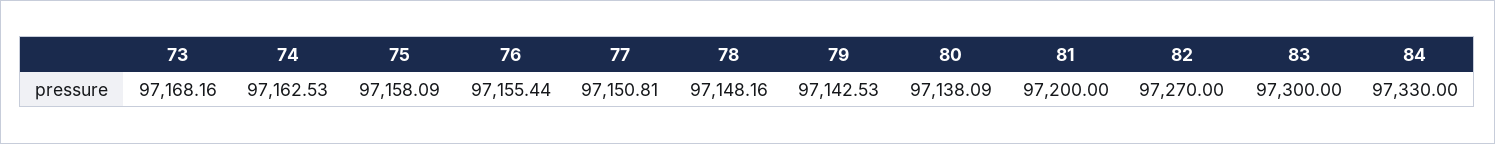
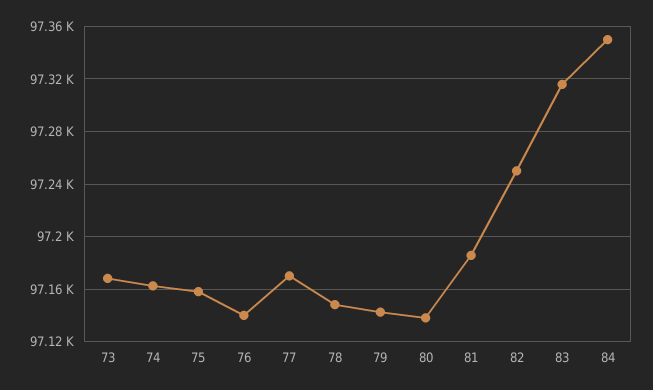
76: 97155.44 -> 97140
77: 97150.81 -> 97170
81: 97200 -> 97185
82: 97270 -> 97250
83: 97300 -> 97315
84: 97330 -> 97350

